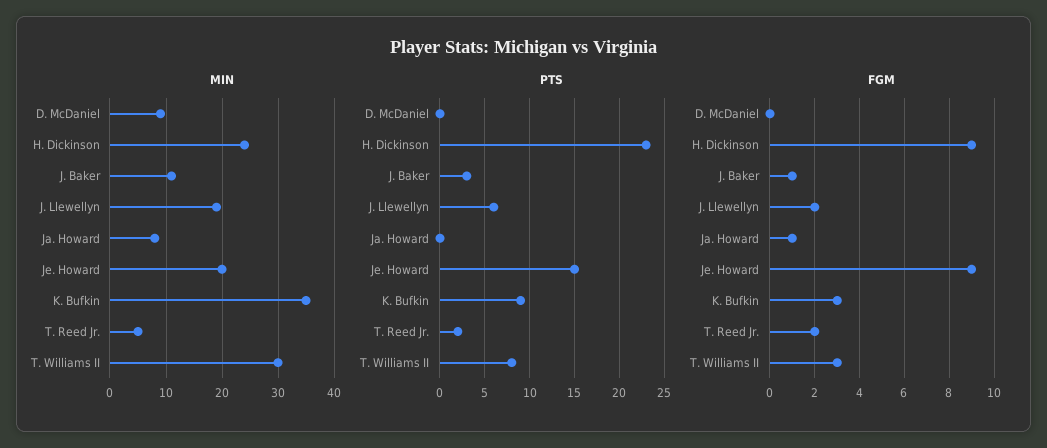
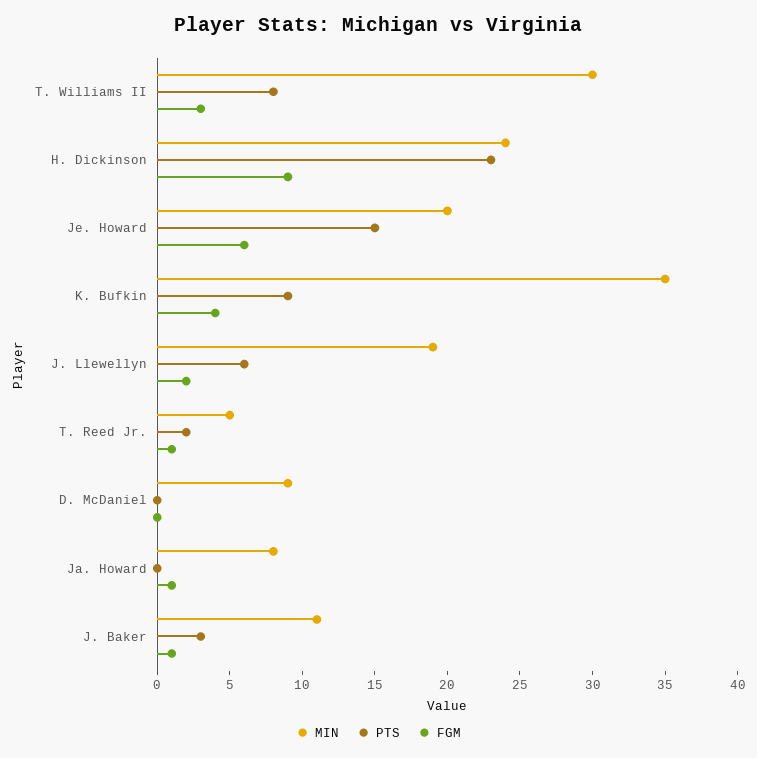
FGM, Je. Howard: 9 -> 6
FGM, K. Bufkin: 3 -> 4
FGM, T. Reed Jr.: 2 -> 1

